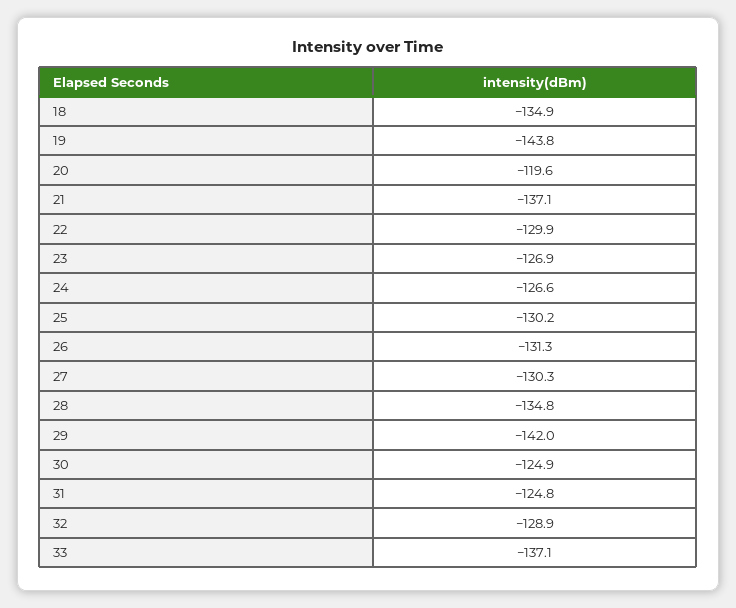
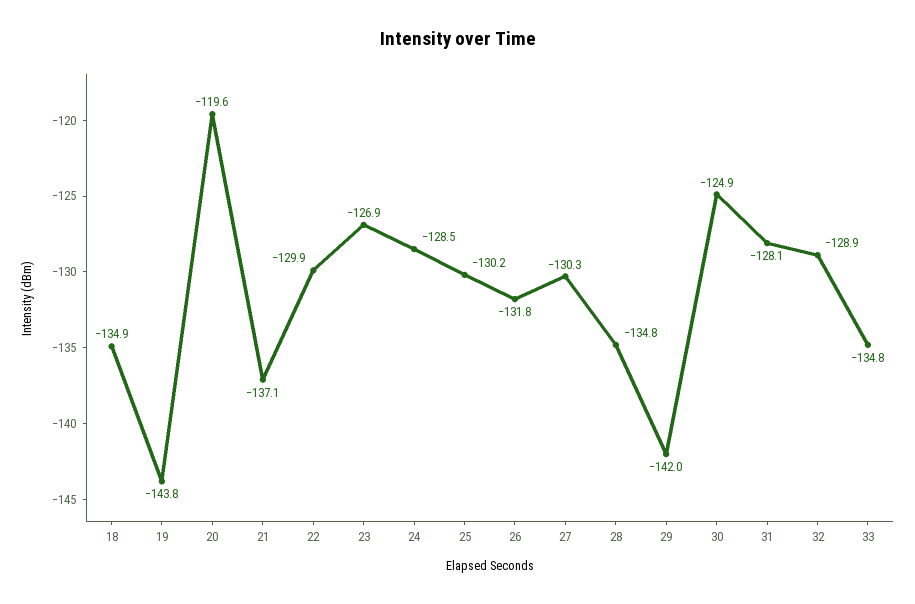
24: -126.6 -> -128.5
26: -131.3 -> -131.8
31: -124.8 -> -128.1
33: -137.1 -> -134.8

